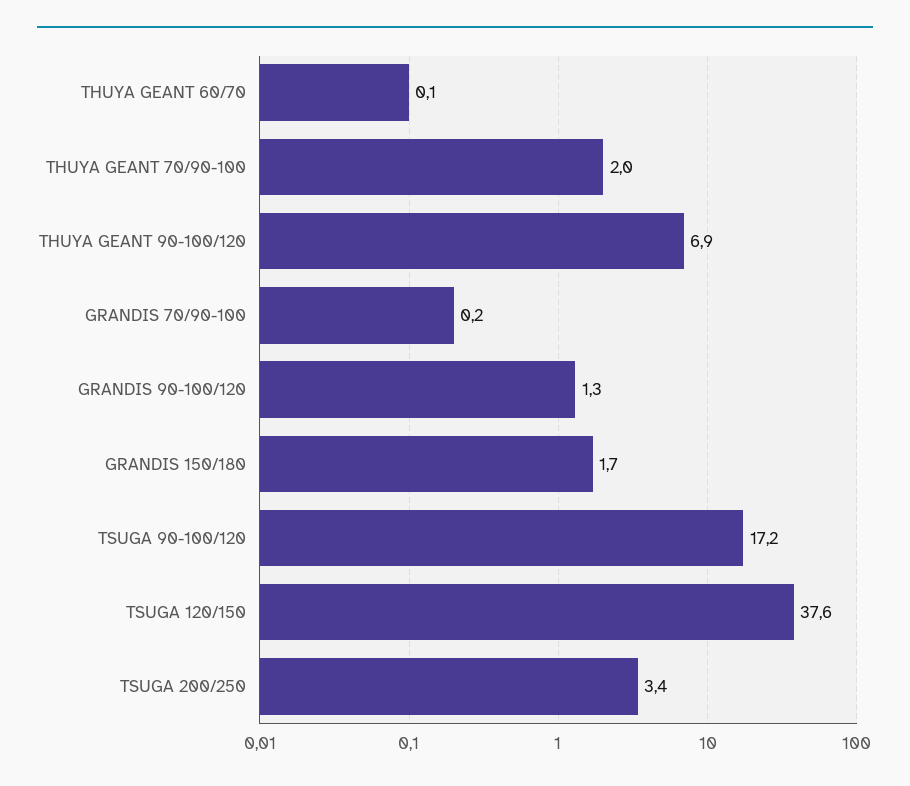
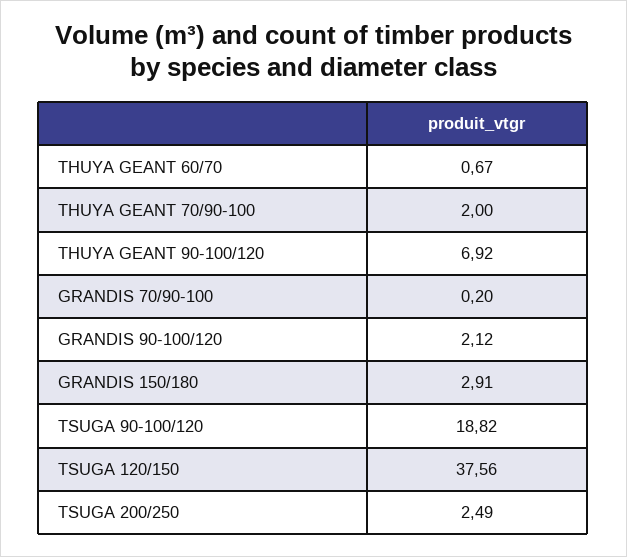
THUYA GEANT 60/70: 0.1 -> 0.67
GRANDIS 90-100/120: 1.3 -> 2.12
GRANDIS 150/180: 1.7 -> 2.91
TSUGA 90-100/120: 17.2 -> 18.82
TSUGA 200/250: 3.4 -> 2.49

